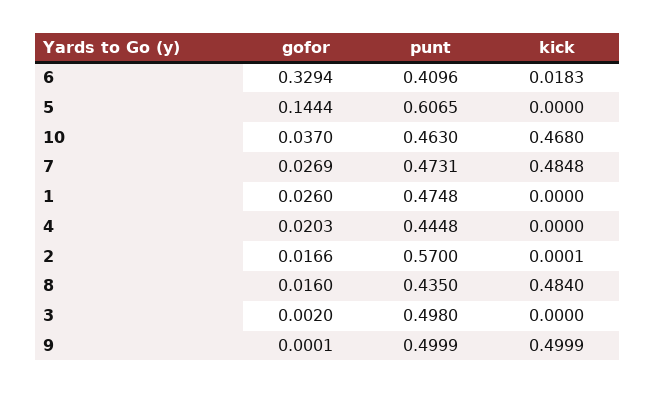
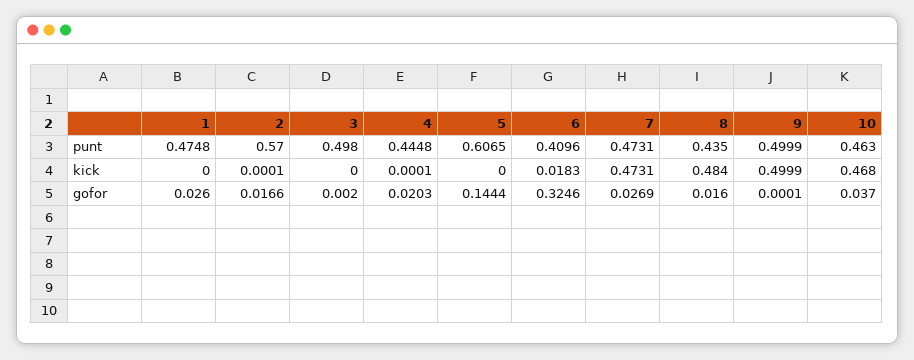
gofor, 6: 0.3294 -> 0.3246
kick, 7: 0.4848 -> 0.4731
kick, 4: 0 -> 0.0001

